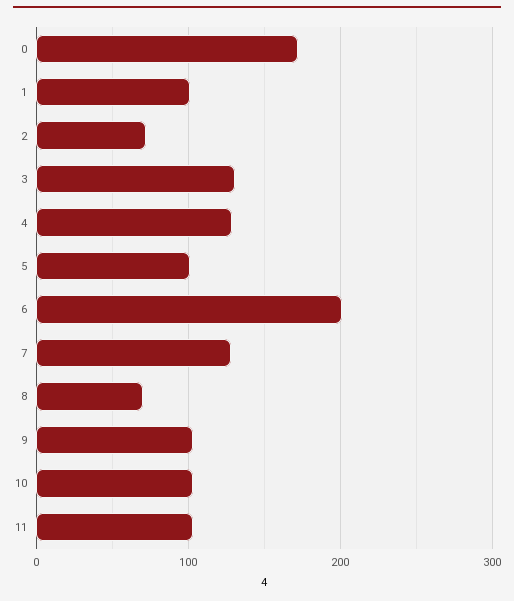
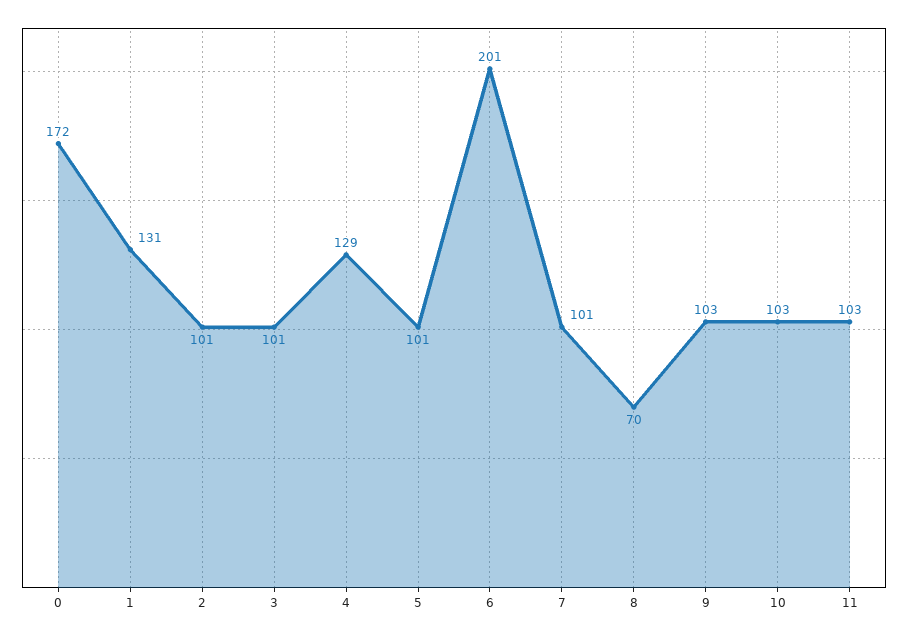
1: 100 -> 131
2: 70 -> 101
3: 130 -> 101
7: 130 -> 101

